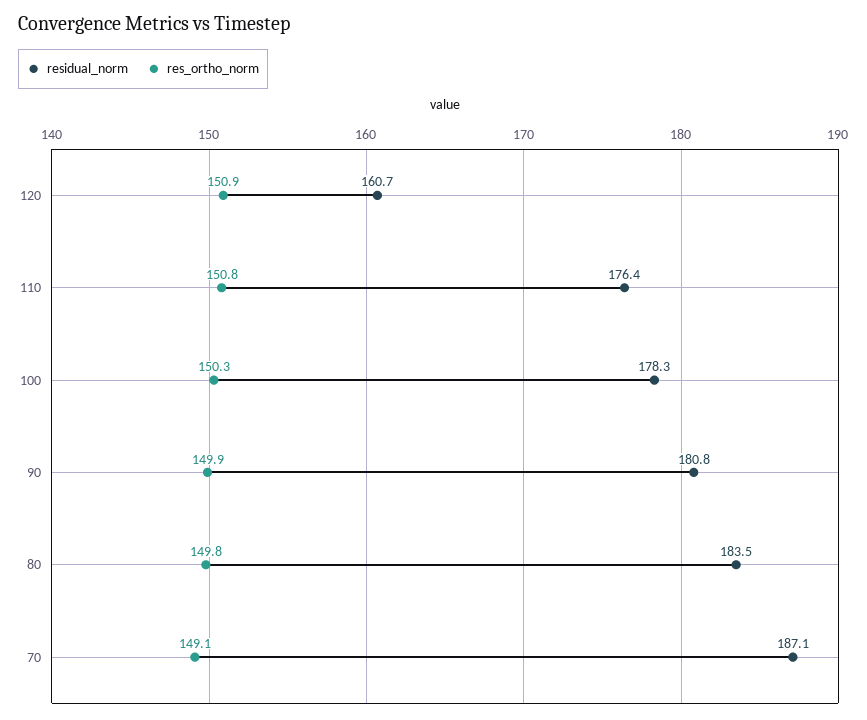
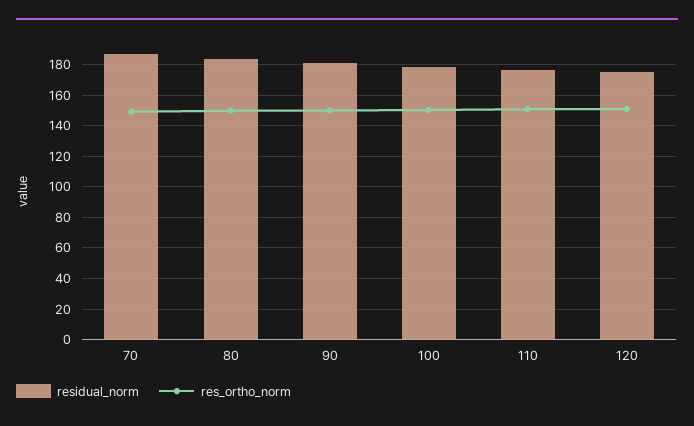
residual_norm, 120: 160.7 -> 175

